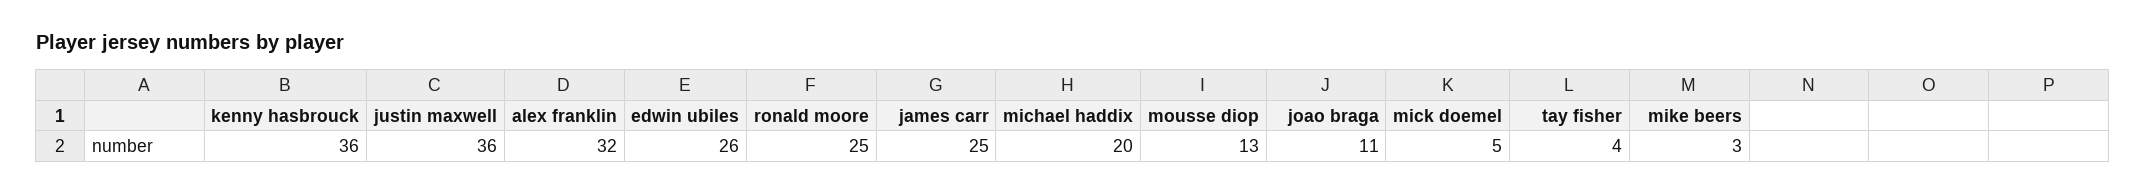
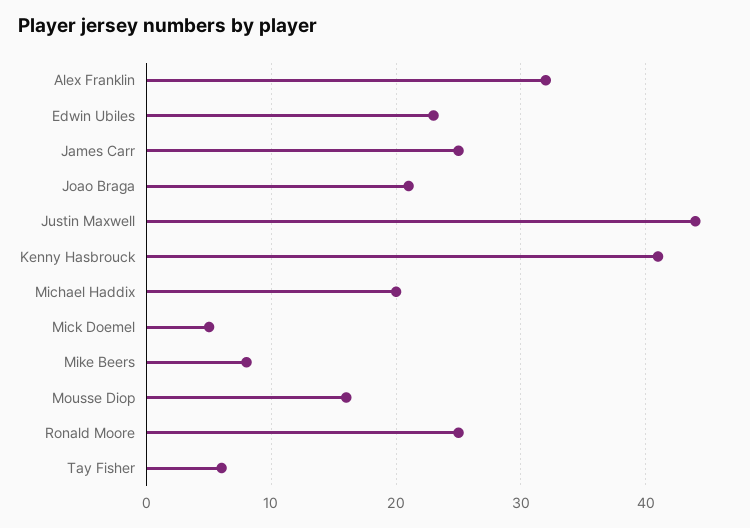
kenny hasbrouck: 36 -> 41
justin maxwell: 36 -> 44
edwin ubiles: 26 -> 23
mousse diop: 13 -> 16
joao braga: 11 -> 21
tay fisher: 4 -> 6
mike beers: 3 -> 8

